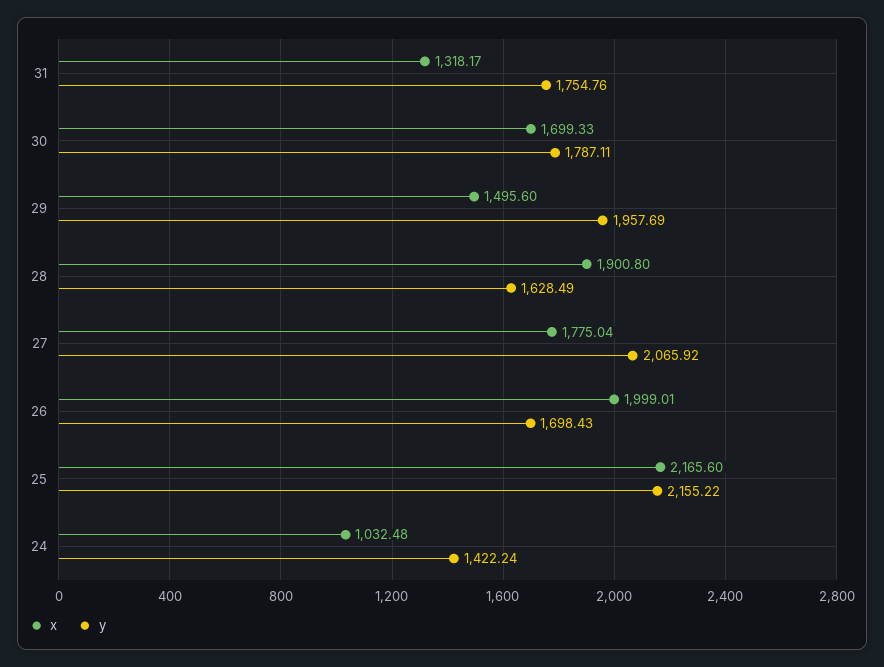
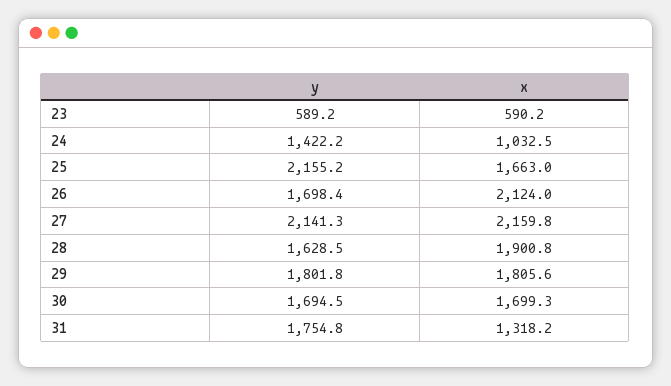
y, 30: 1787.11 -> 1694.5
x, 29: 1495.6 -> 1805.6
y, 29: 1957.69 -> 1801.8
x, 27: 1775.04 -> 2159.8
y, 27: 2065.92 -> 2141.3
x, 26: 1999.01 -> 2124
x, 25: 2165.6 -> 1663
y, 23: none -> 589.2
x, 23: none -> 590.2

